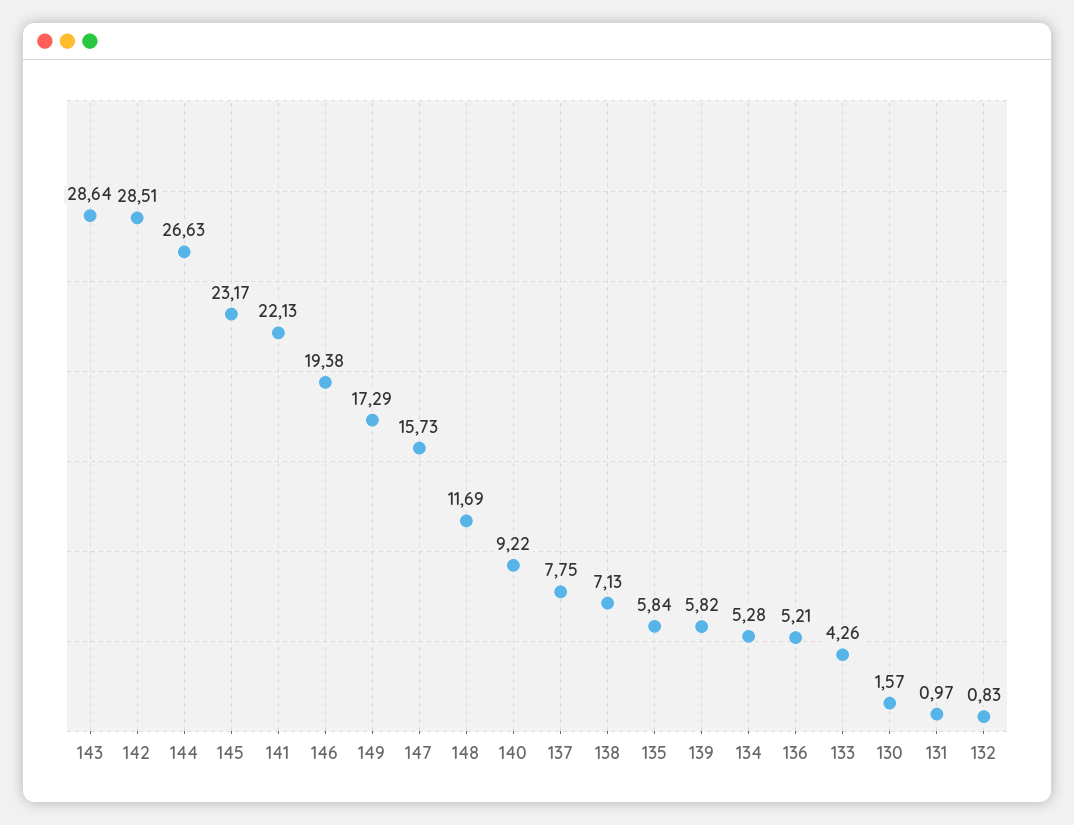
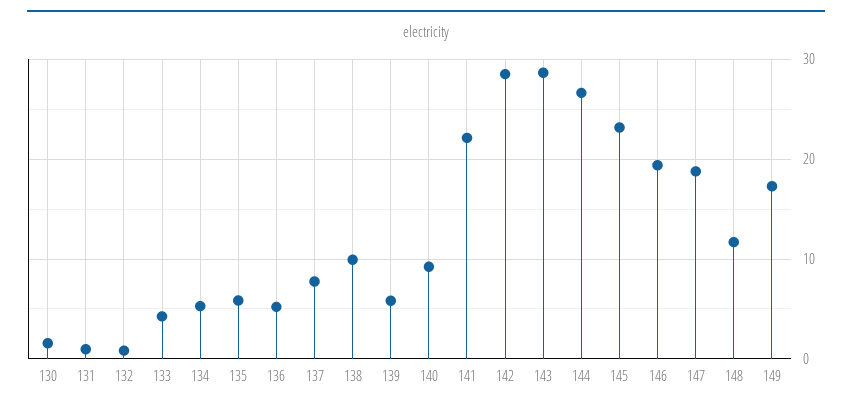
147: 15.73 -> 19
138: 7.13 -> 10

